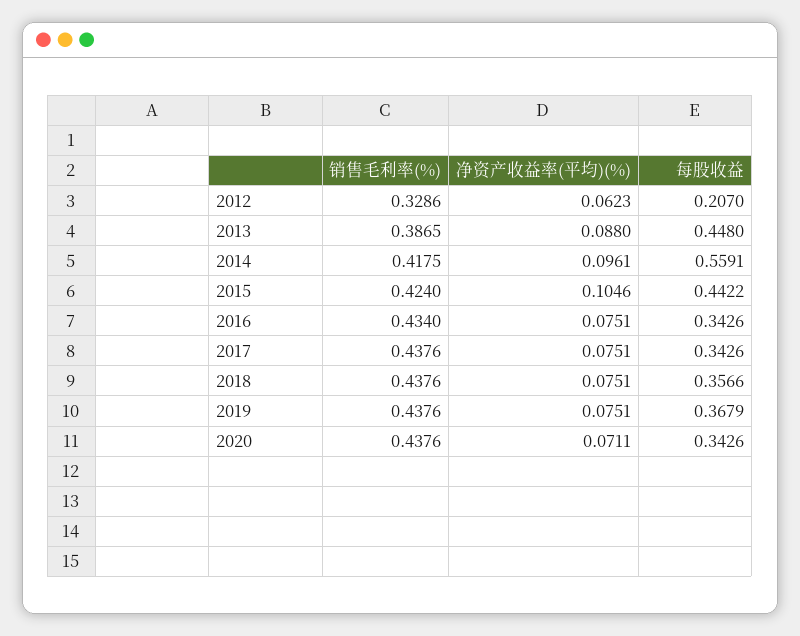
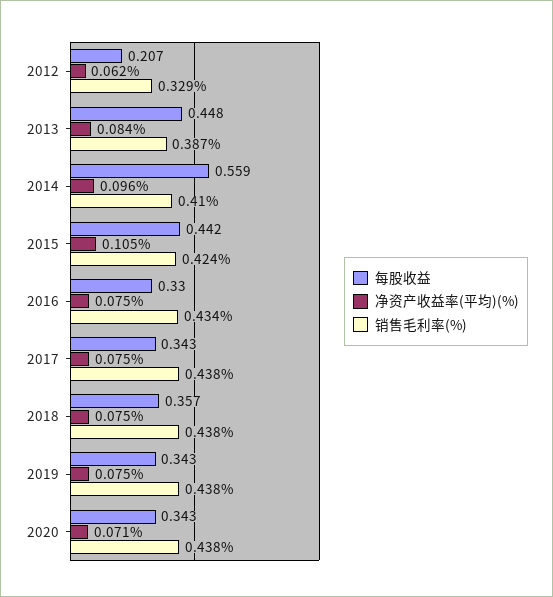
净资产收益率(平均)(%), 2013: 0.088 -> 0.084
销售毛利率(%), 2014: 0.4175 -> 0.41
每股收益, 2016: 0.3426 -> 0.33
每股收益, 2019: 0.3679 -> 0.343

